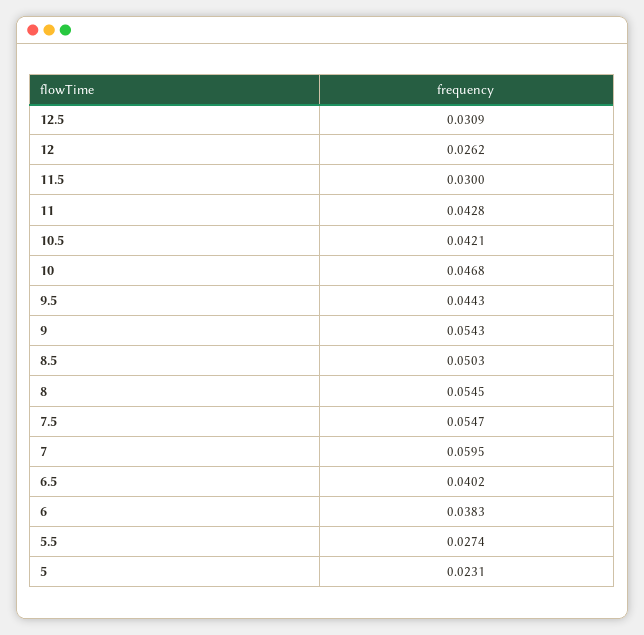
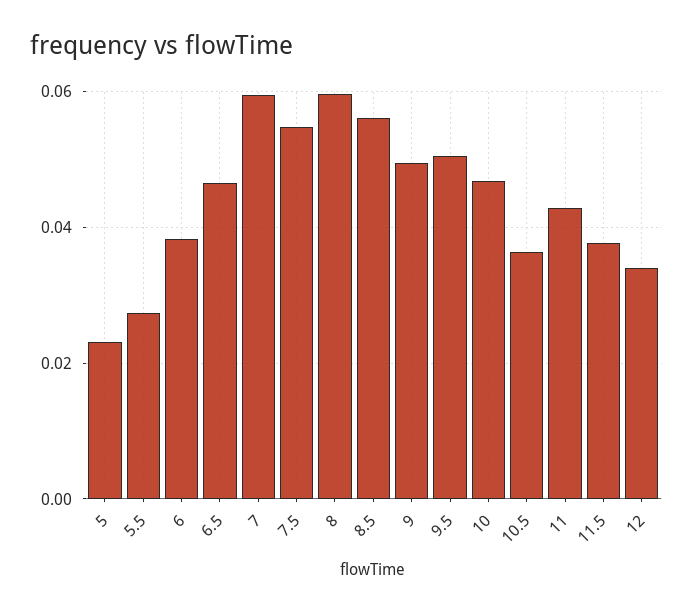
12.5: 0.0309 -> none
12: 0.0262 -> 0.034
11.5: 0.03 -> 0.038
10.5: 0.0421 -> 0.036
9.5: 0.0443 -> 0.05
9: 0.0543 -> 0.05
8.5: 0.0503 -> 0.056
8: 0.0545 -> 0.06
6.5: 0.0402 -> 0.046

